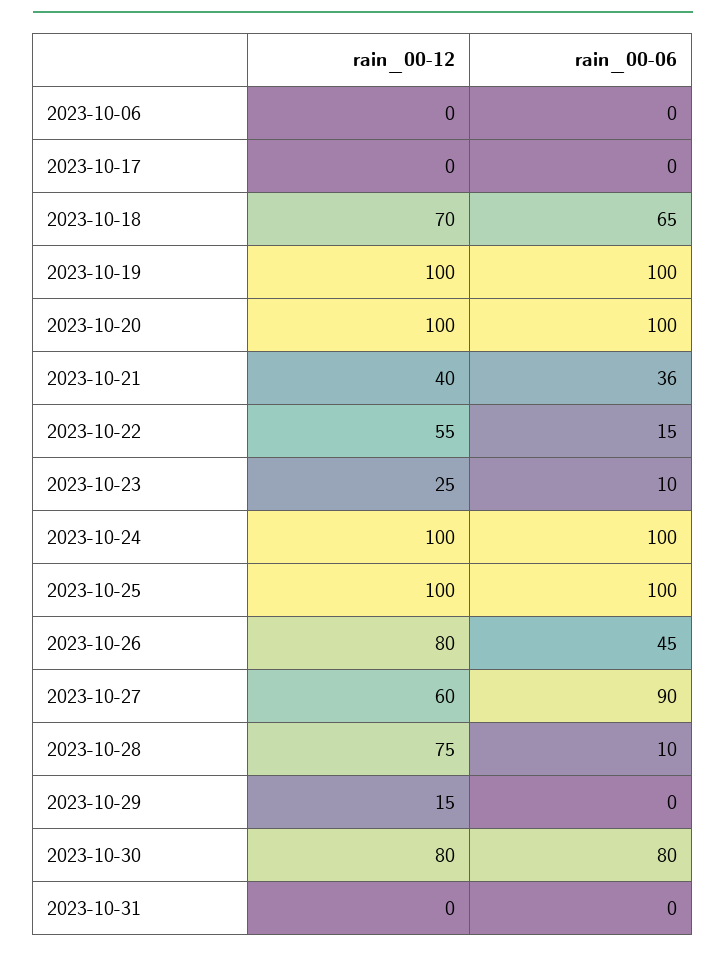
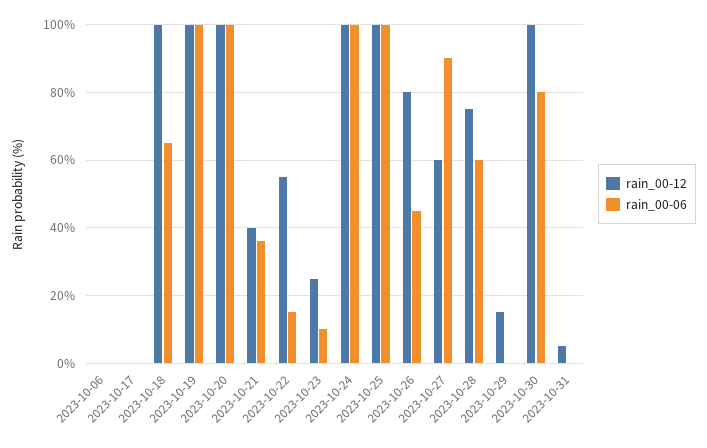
rain_00-12, 2023-10-18: 70 -> 100
rain_00-06, 2023-10-28: 10 -> 60
rain_00-12, 2023-10-30: 80 -> 100
rain_00-12, 2023-10-31: 0 -> 5

